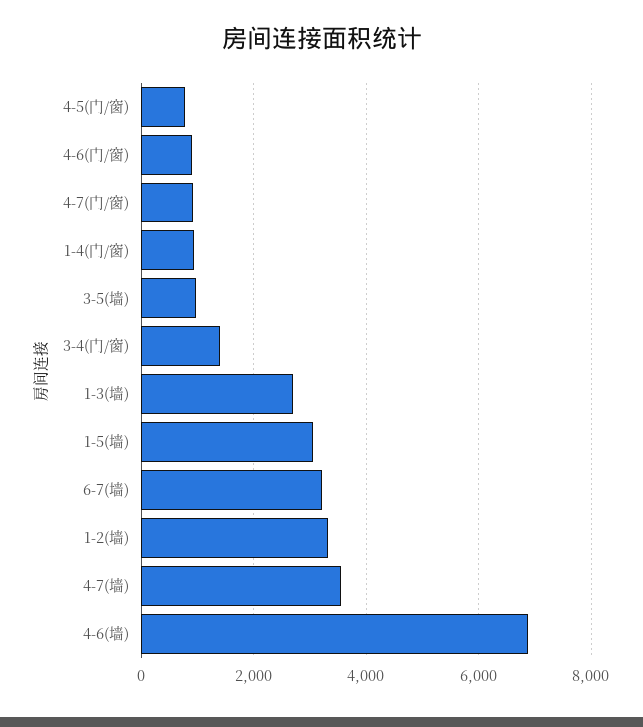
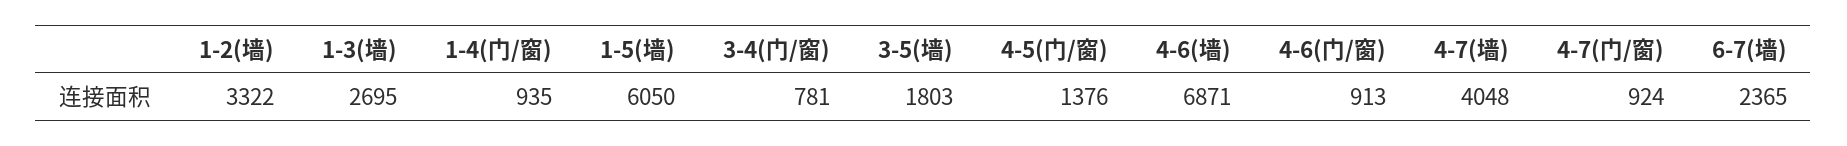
4-5(门/窗): 800 -> 1376
3-5(墙): 1000 -> 1803
3-4(门/窗): 1400 -> 781
1-5(墙): 3000 -> 6050
6-7(墙): 3200 -> 2365
4-7(墙): 3600 -> 4048

